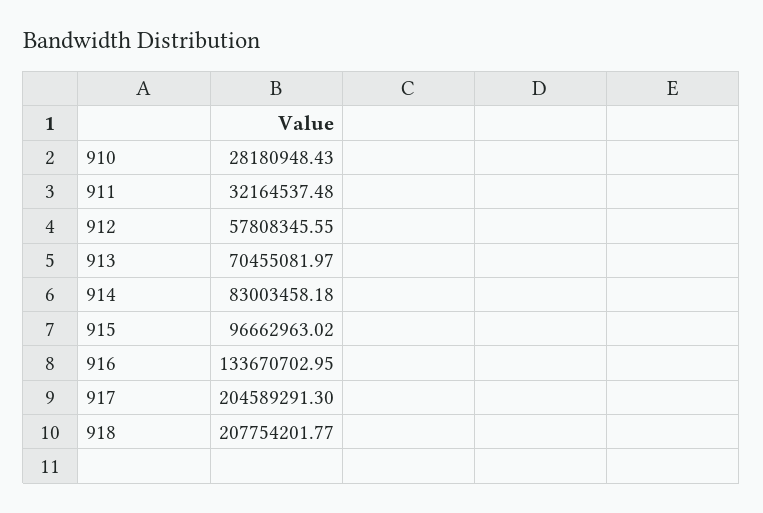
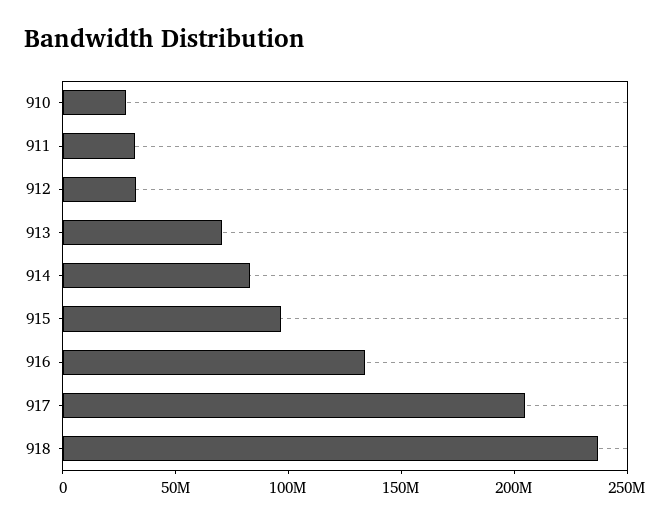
912: 57808345.55 -> 30000000
918: 207754201.77 -> 240000000

